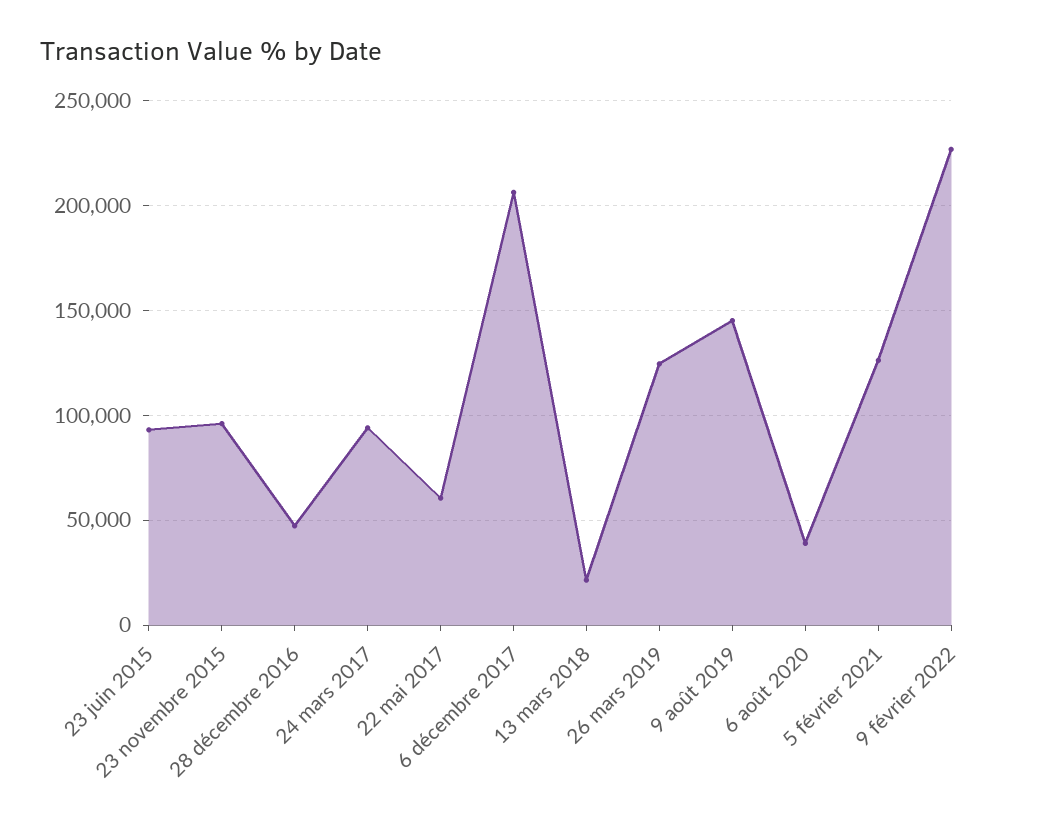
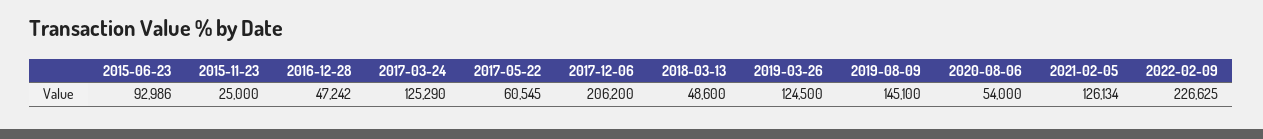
23 novembre 2015: 95000 -> 25000
24 mars 2017: 95000 -> 125290
13 mars 2018: 20000 -> 48600
6 août 2020: 40000 -> 54000

